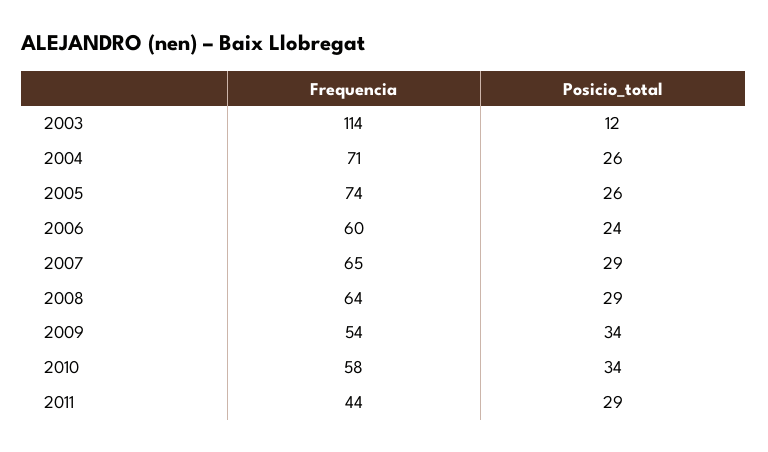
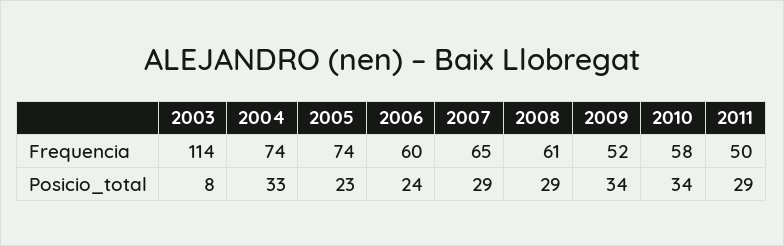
Posicio_total, 2003: 12 -> 8
Frequencia, 2004: 71 -> 74
Posicio_total, 2004: 26 -> 33
Posicio_total, 2005: 26 -> 23
Frequencia, 2008: 64 -> 61
Frequencia, 2009: 54 -> 52
Frequencia, 2011: 44 -> 50

